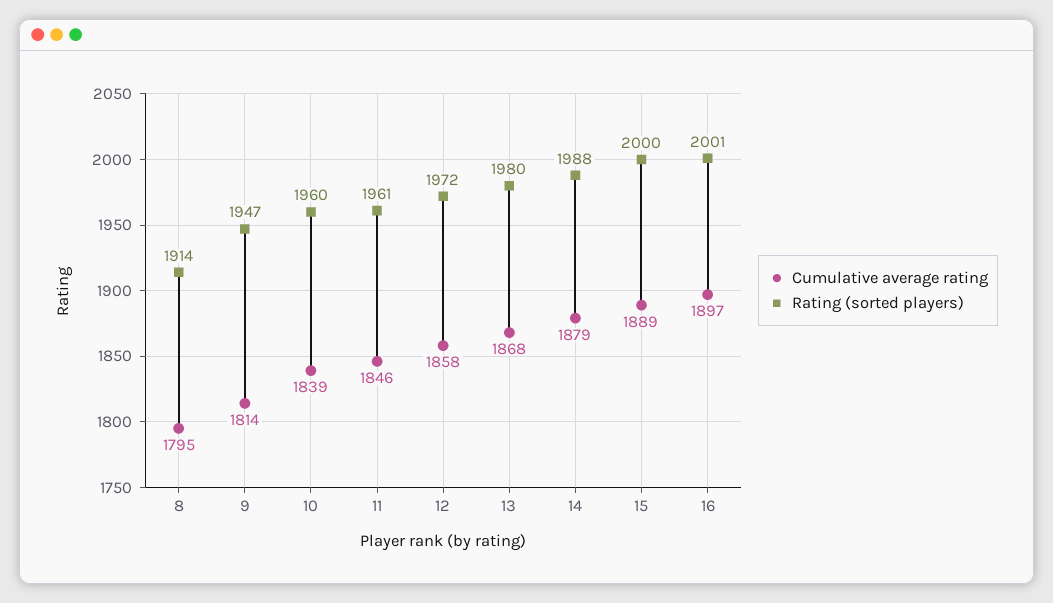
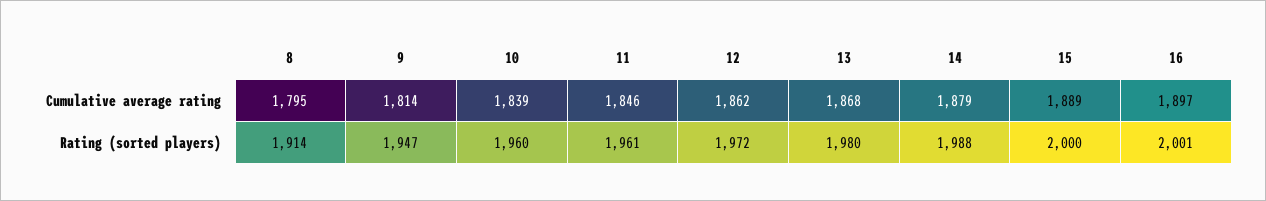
Cumulative average rating, 12: 1858 -> 1862

